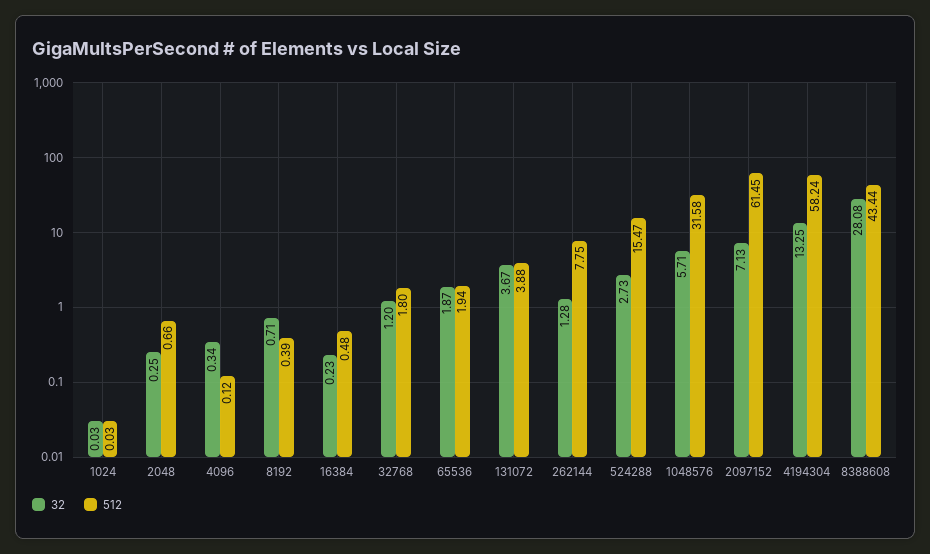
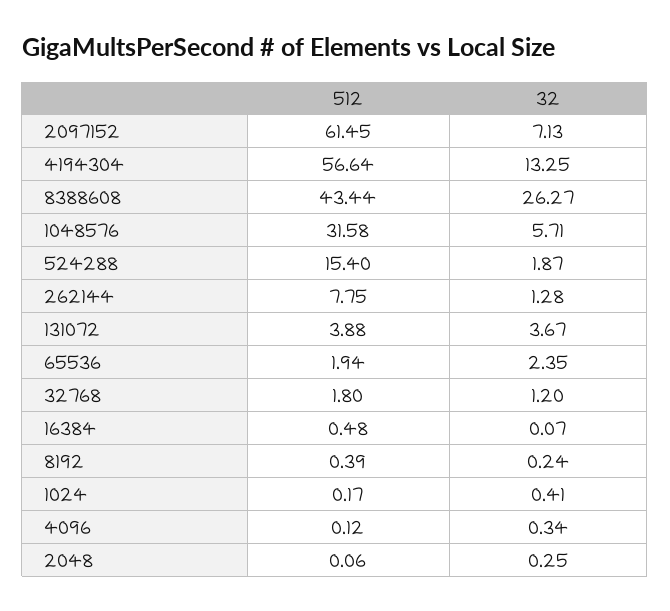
32, 1024: 0.03 -> 0.41
512, 1024: 0.03 -> 0.17
512, 2048: 0.66 -> 0.06
32, 8192: 0.71 -> 0.24
32, 16384: 0.23 -> 0.07
32, 65536: 1.87 -> 2.35
32, 524288: 2.73 -> 1.87
512, 524288: 15.47 -> 15.4
512, 4194304: 58.24 -> 56.64
32, 8388608: 28.08 -> 26.27

